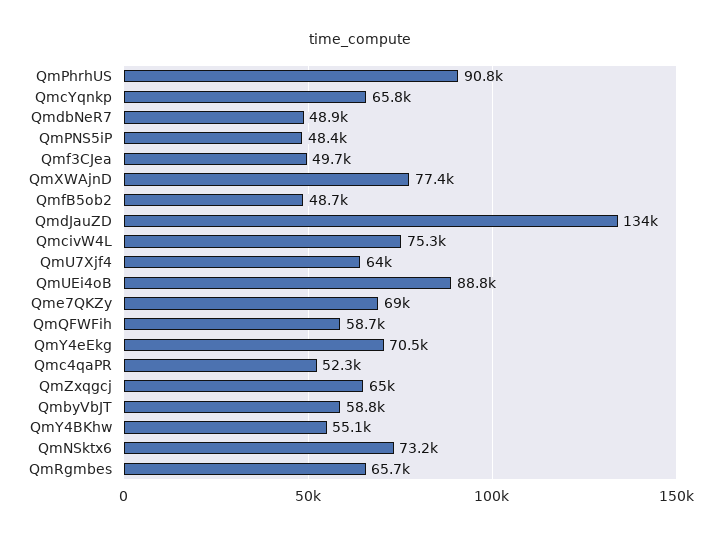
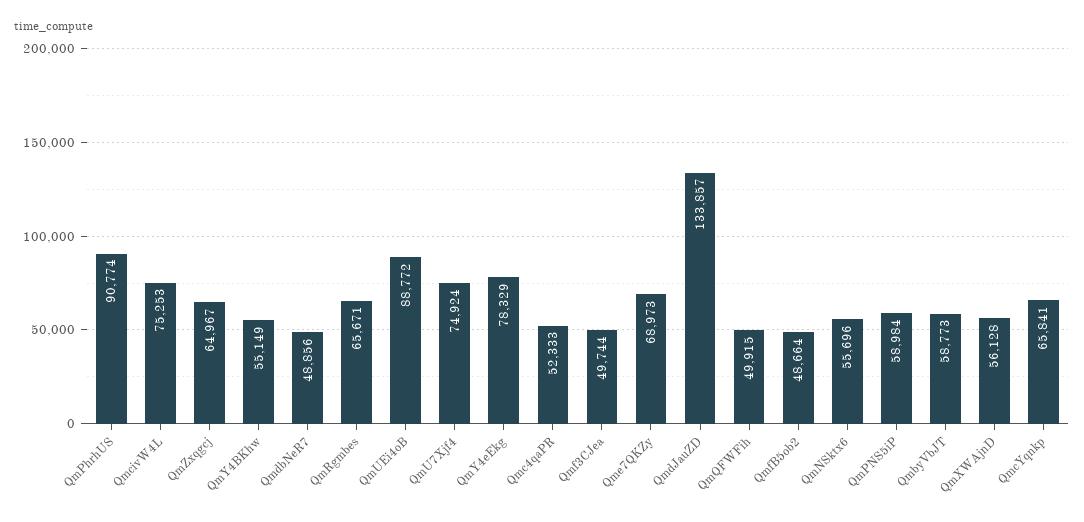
QmPNS5iP: 48400 -> 58984
QmXWAjnD: 77400 -> 56128
QmU7Xjf4: 64000 -> 74924
QmQFWFih: 58700 -> 49915
QmY4eEkg: 70500 -> 78329
QmNSktx6: 73200 -> 55696

